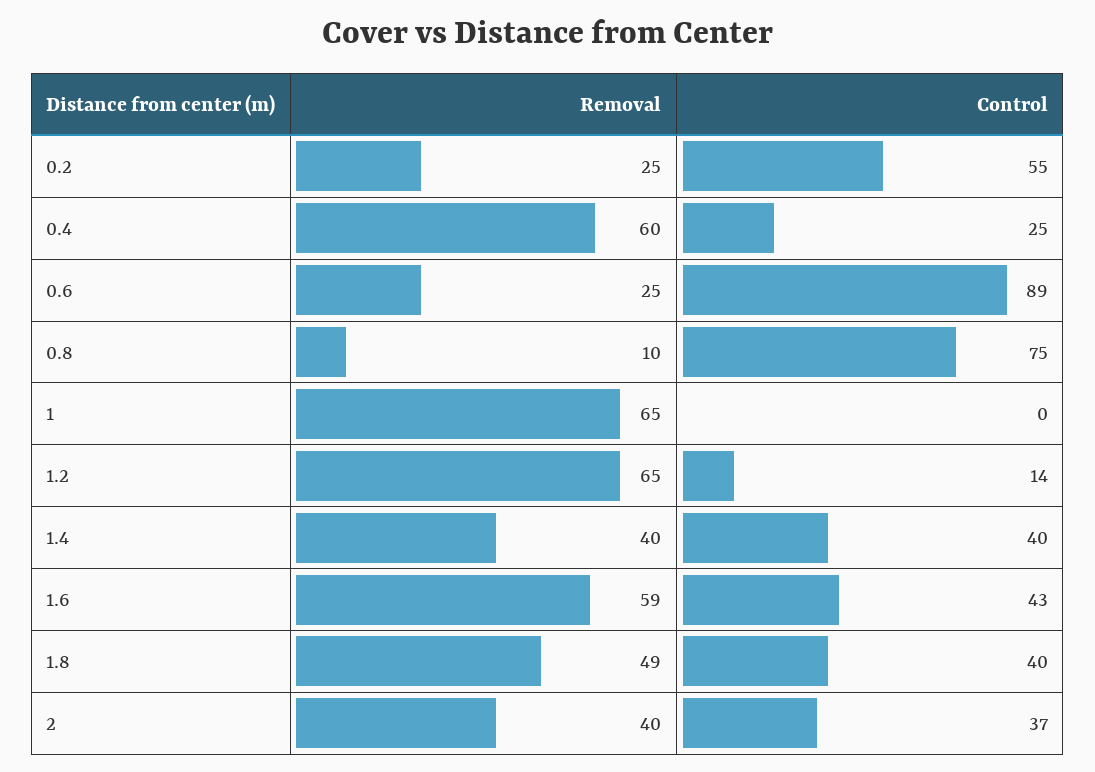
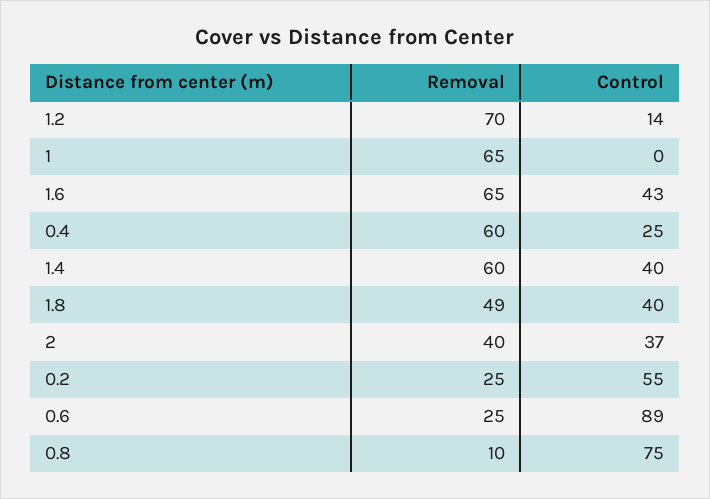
Removal, 1.2: 65 -> 70
Removal, 1.4: 40 -> 60
Removal, 1.6: 59 -> 65

